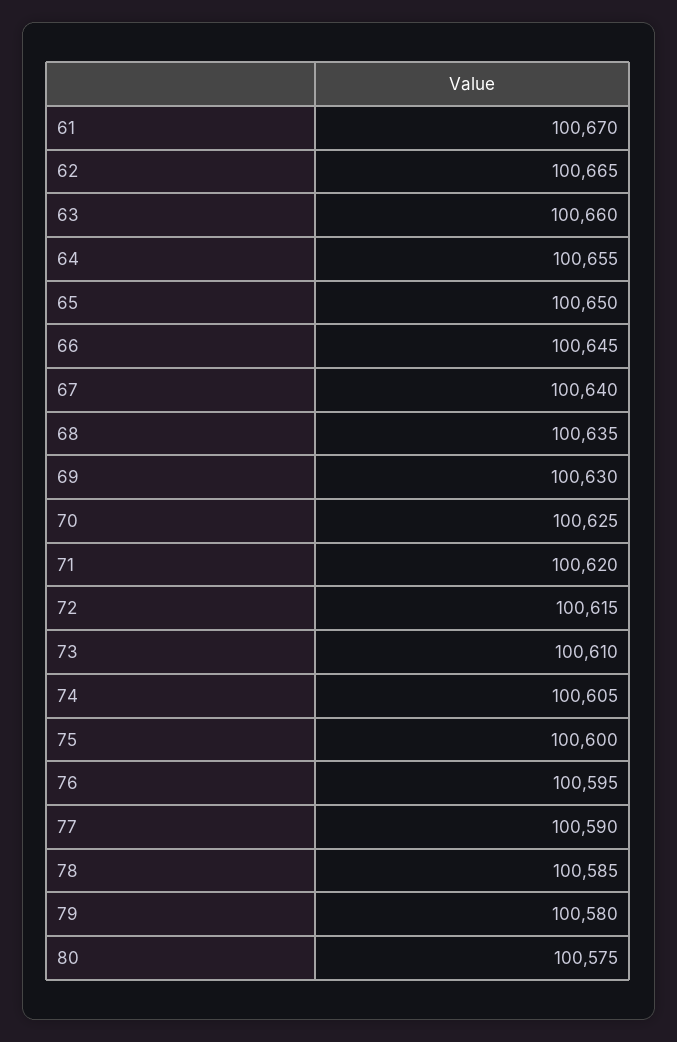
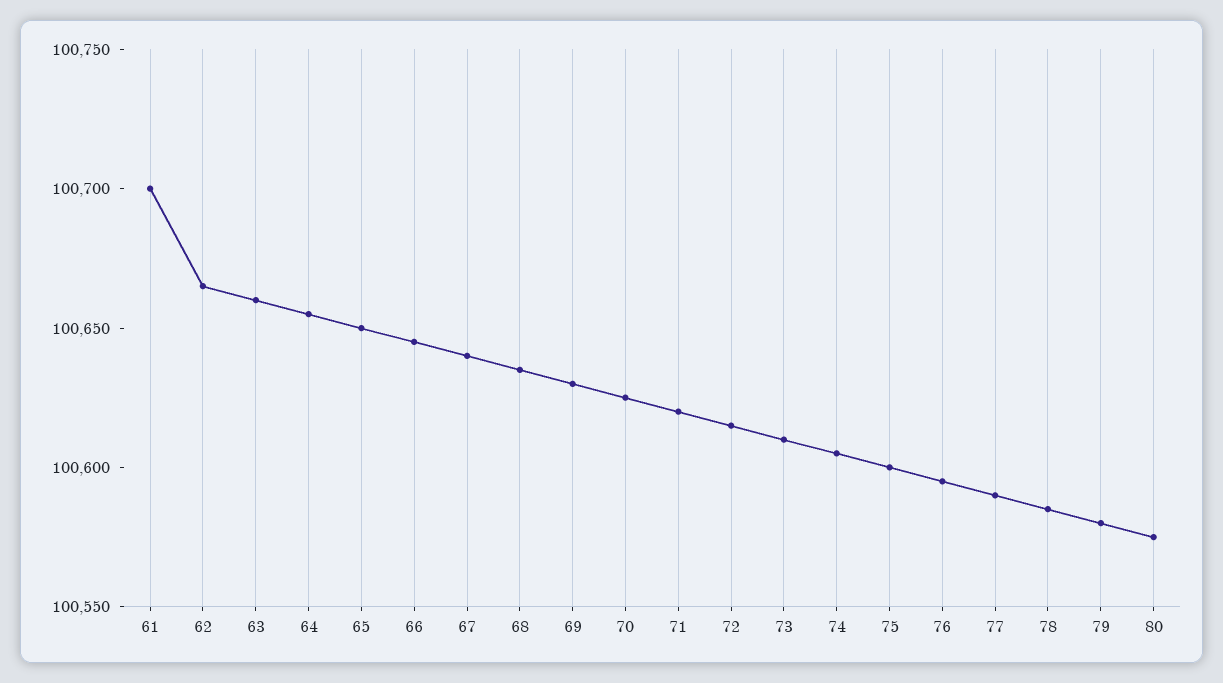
61: 100670 -> 100700

